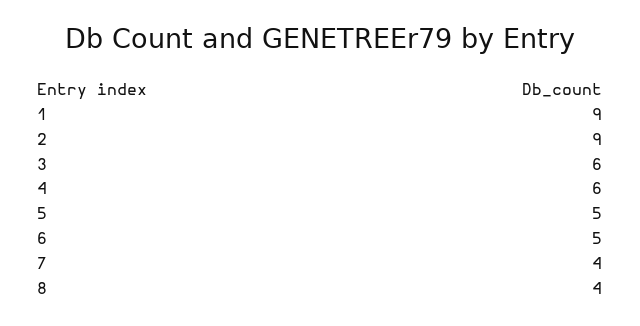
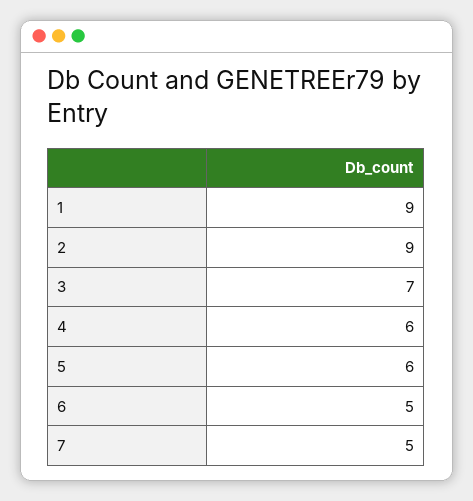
3: 6 -> 7
5: 5 -> 6
7: 4 -> 5
8: 4 -> none

